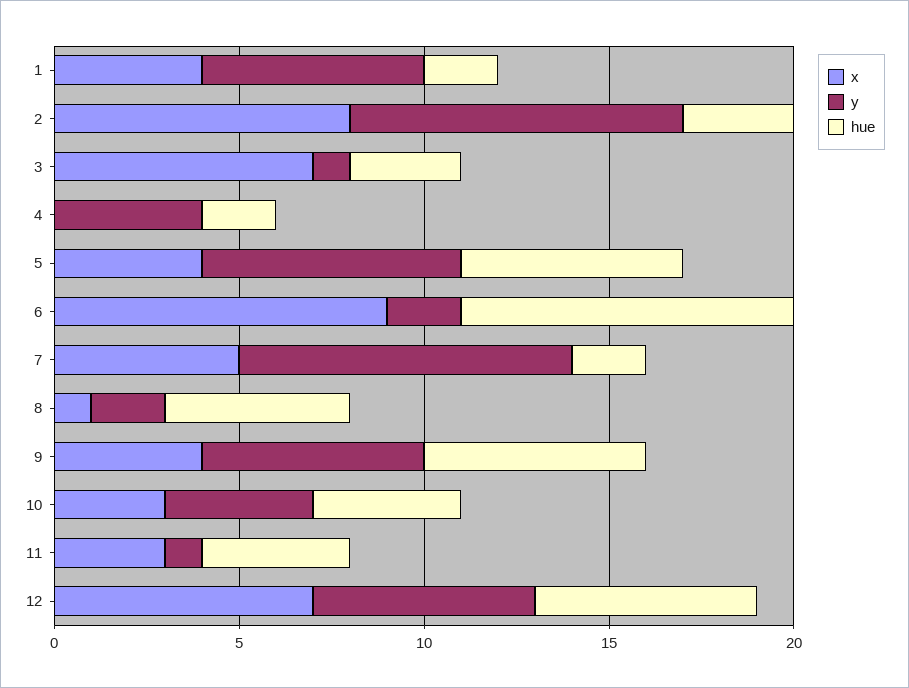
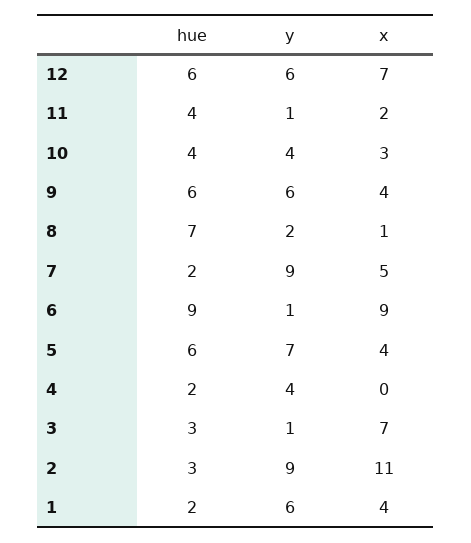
x, 2: 8 -> 11
y, 6: 2 -> 1
hue, 8: 5 -> 7
x, 11: 3 -> 2

